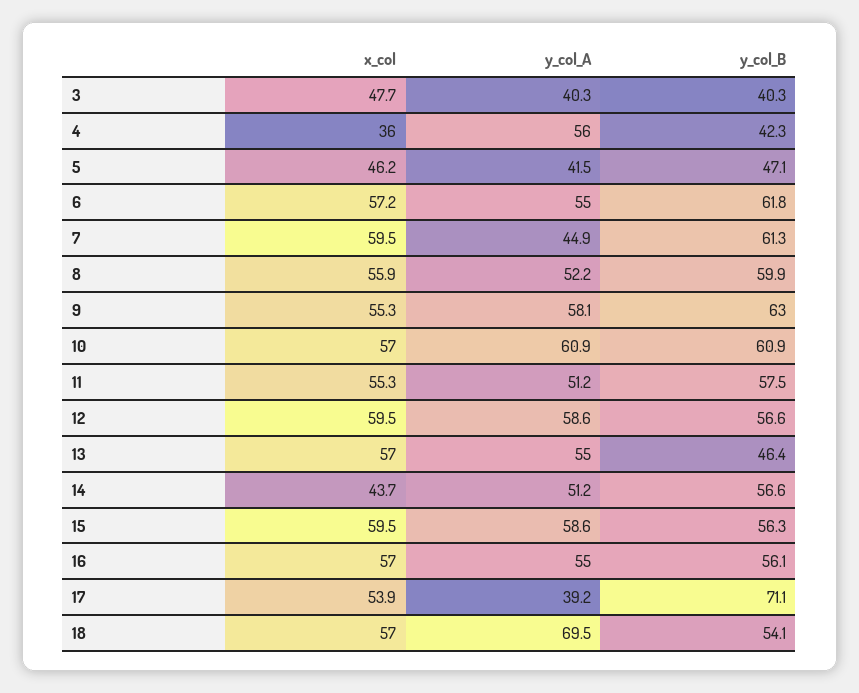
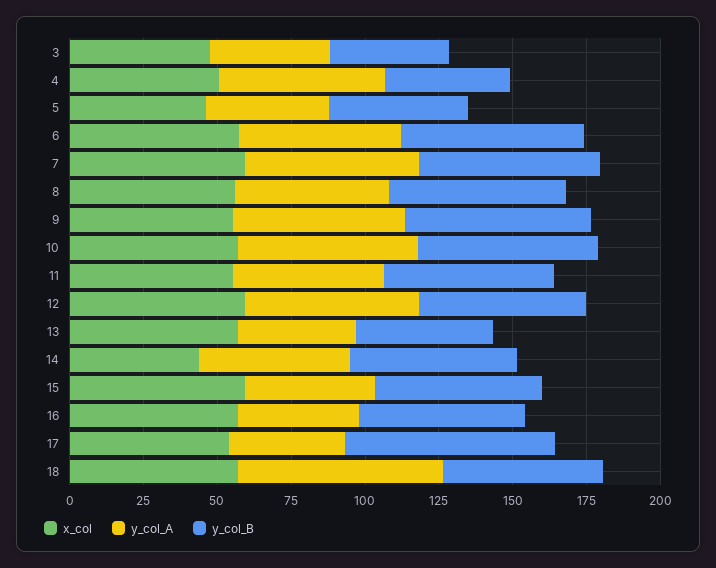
x_col, 4: 36 -> 50
y_col_A, 7: 44.9 -> 60
y_col_A, 13: 55 -> 40
y_col_A, 15: 58.6 -> 45
y_col_A, 16: 55 -> 40

